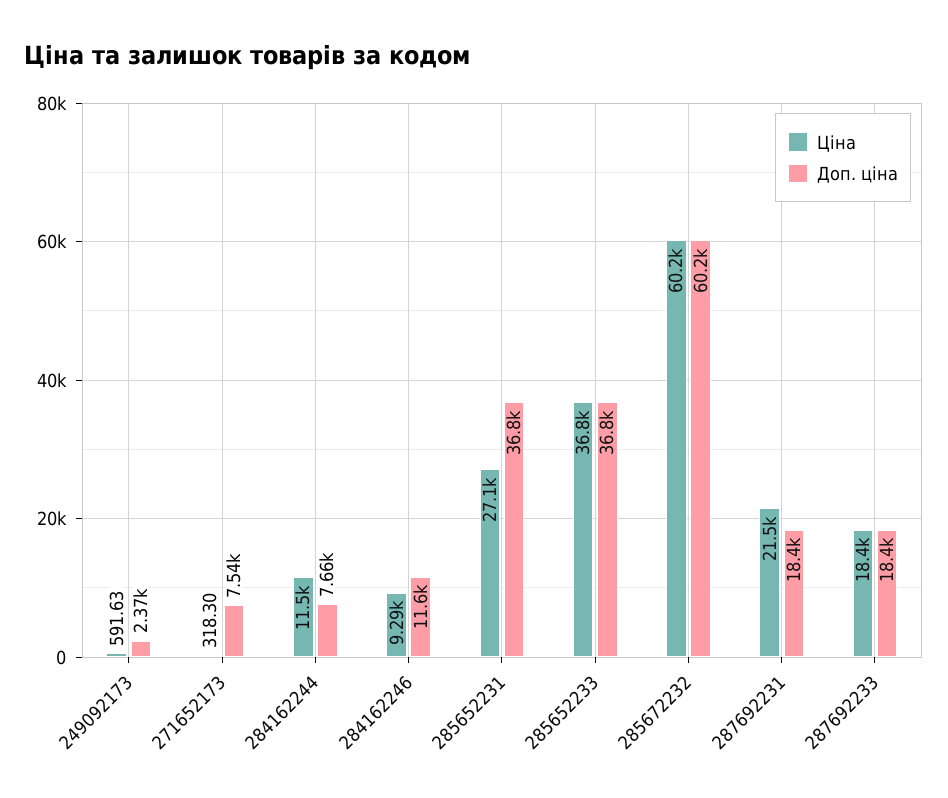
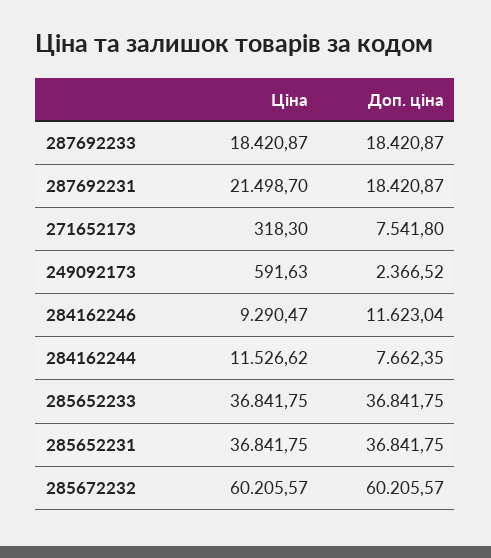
Ціна, 285652231: 27100 -> 36841.75

